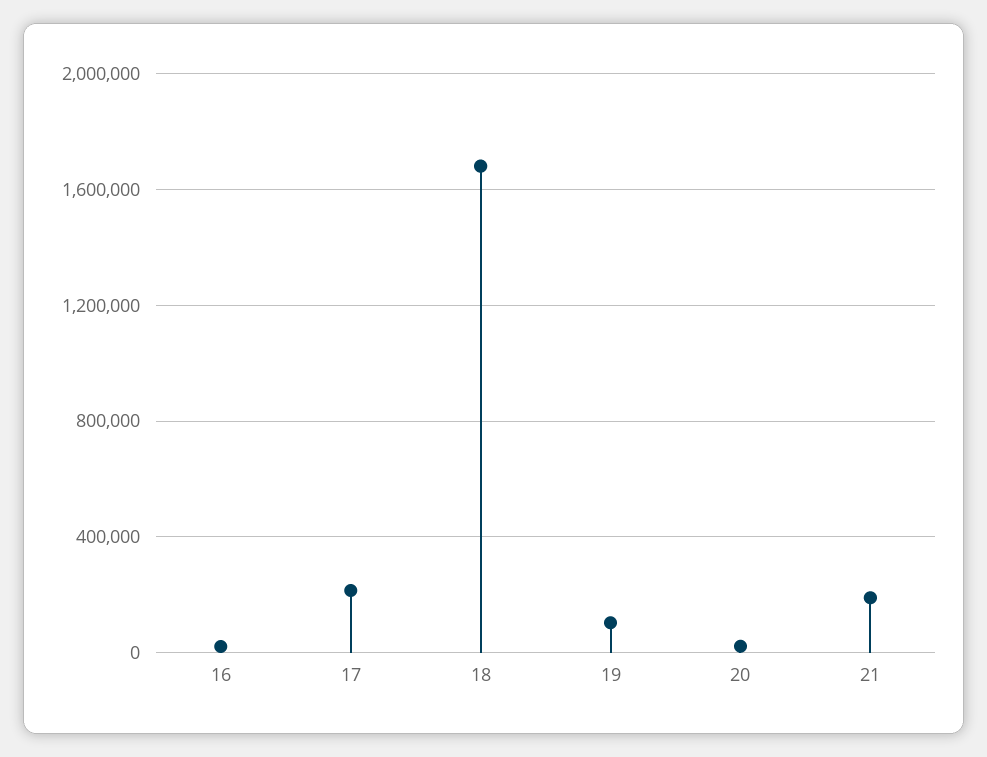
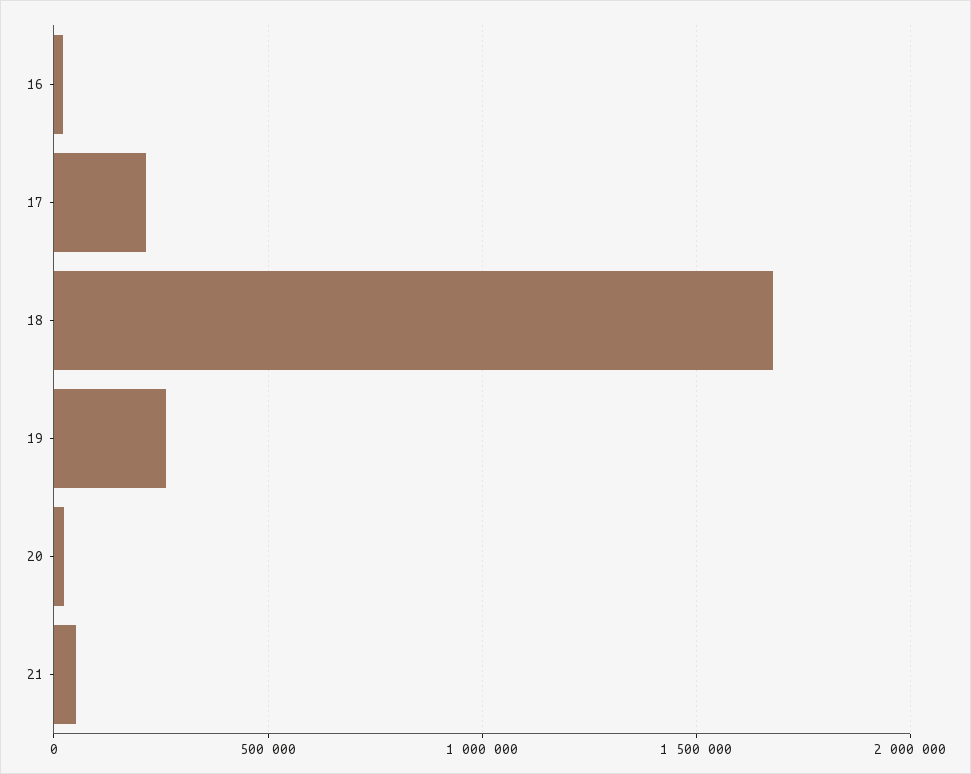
19: 100000 -> 250000
21: 200000 -> 50000

